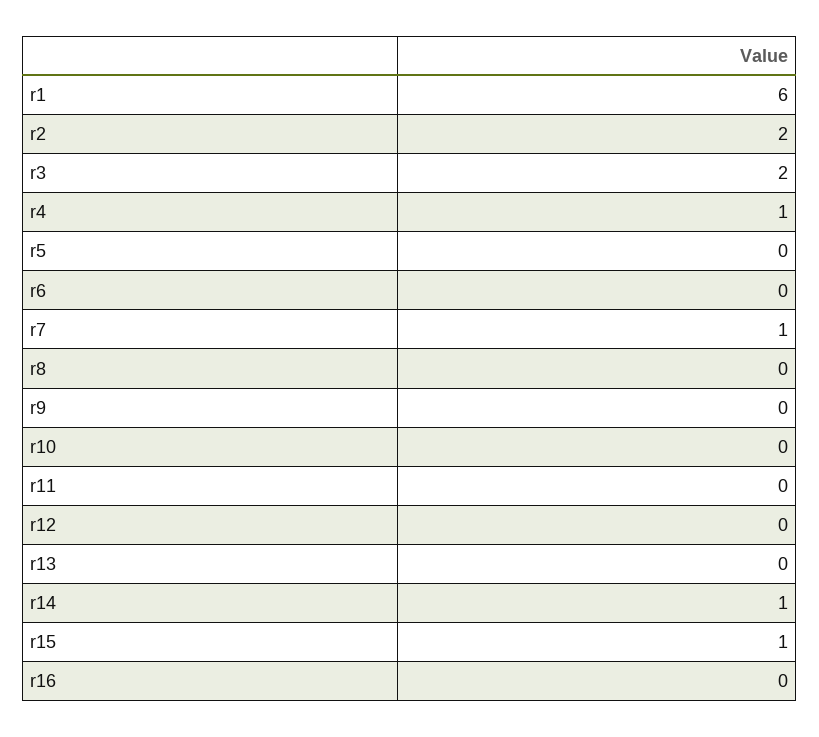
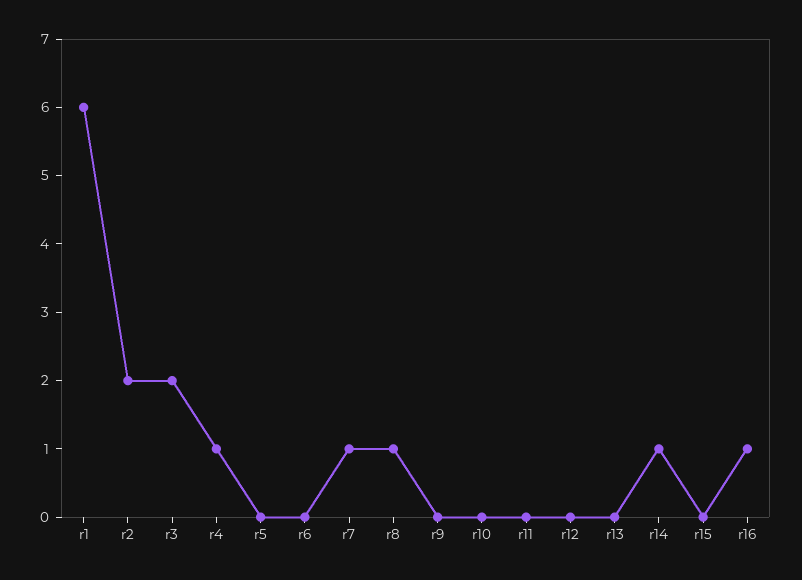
r8: 0 -> 1
r15: 1 -> 0
r16: 0 -> 1

